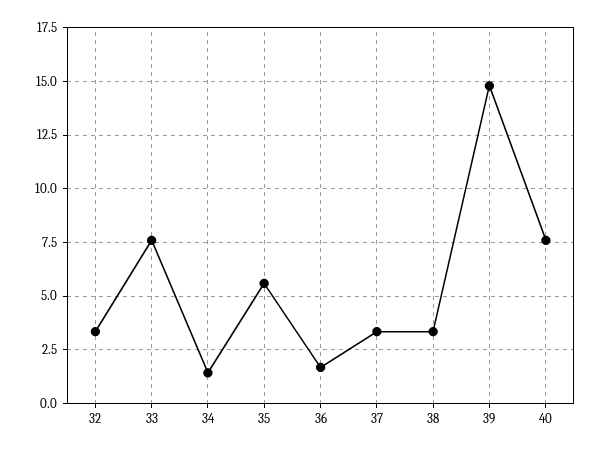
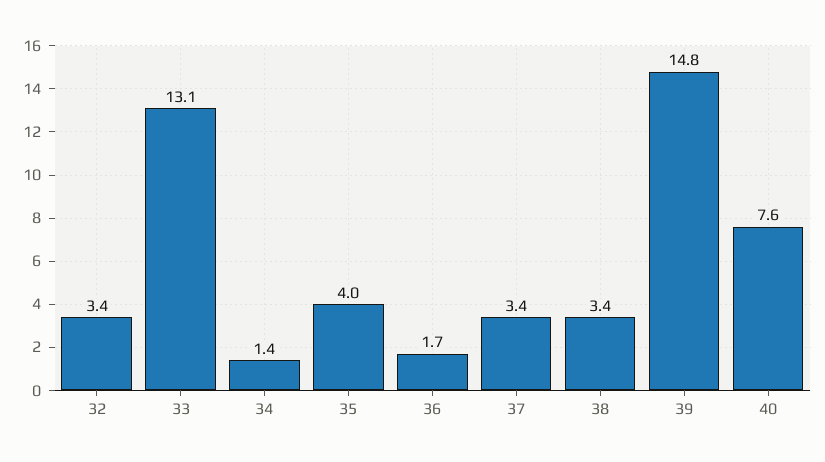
33: 7.5 -> 13.1
35: 5.5 -> 4

